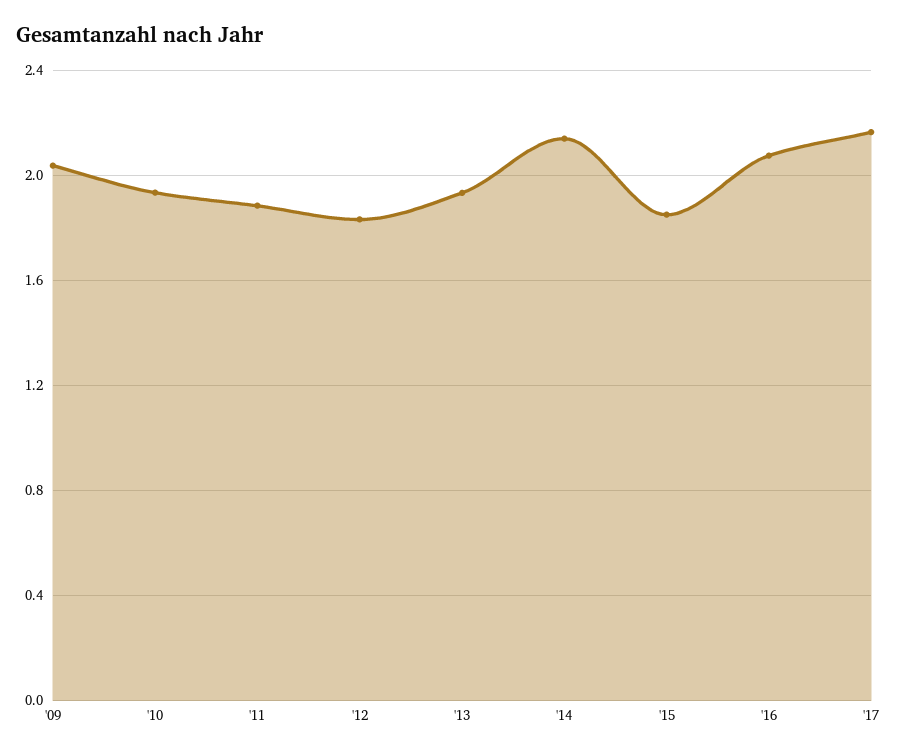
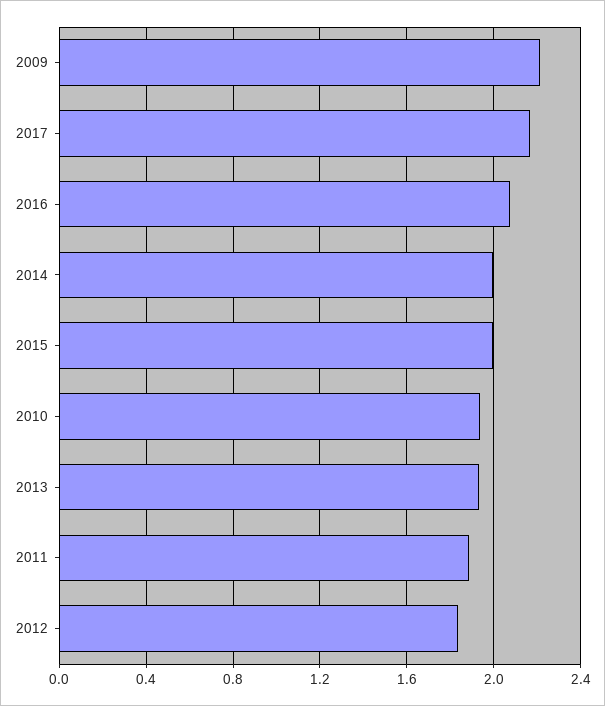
'09: 2.05 -> 2.2
'14: 2.15 -> 2
'15: 1.85 -> 2

